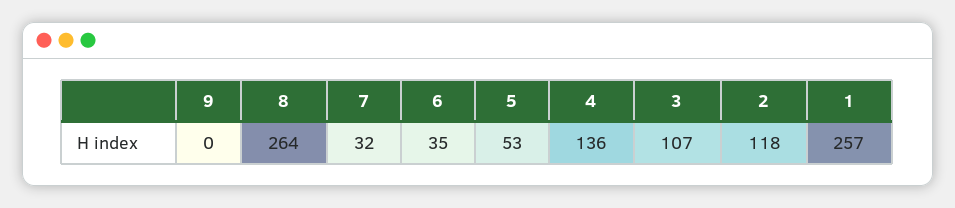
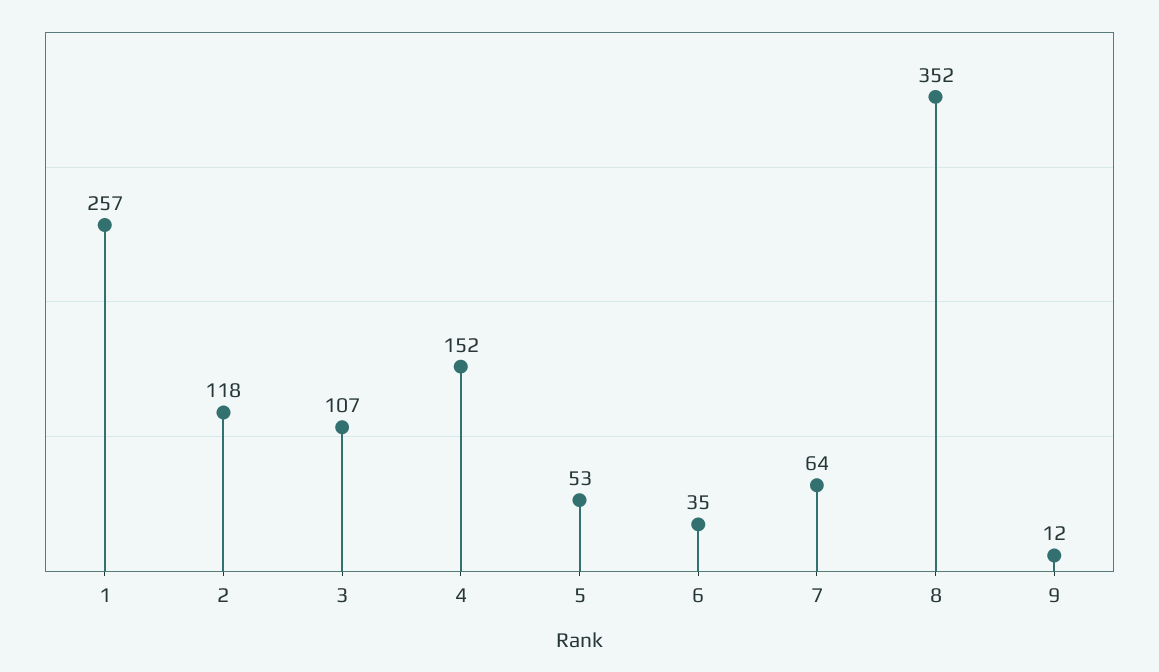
9: 0 -> 12
8: 264 -> 352
7: 32 -> 64
4: 136 -> 152

